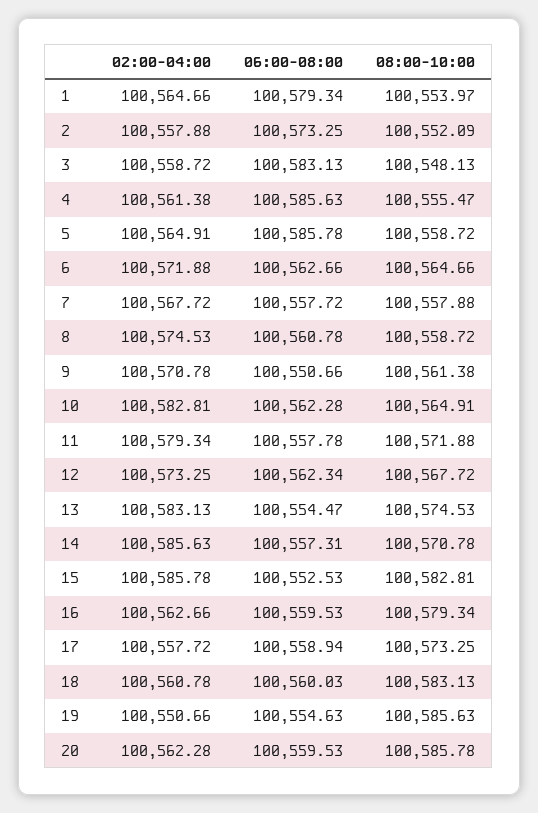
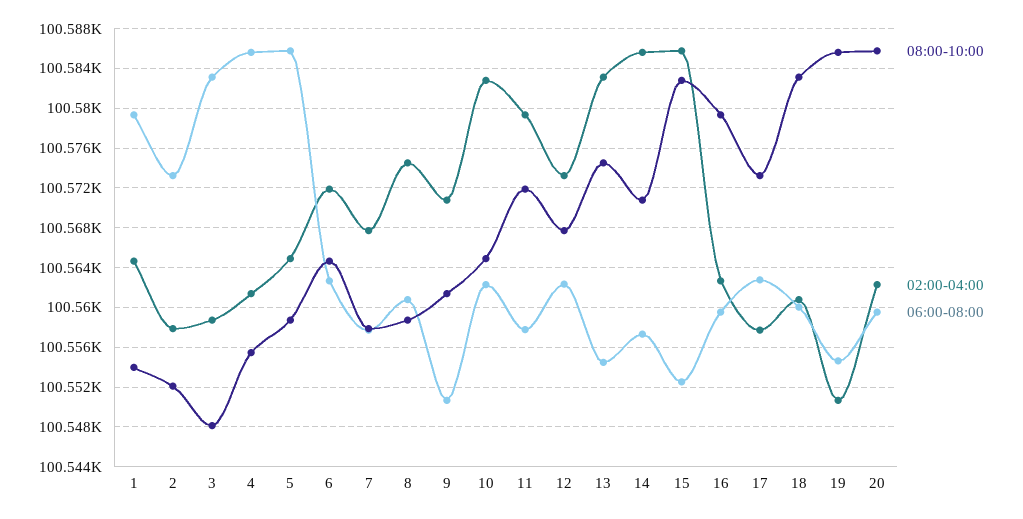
06:00-08:00, 17: 100558.94 -> 100563

